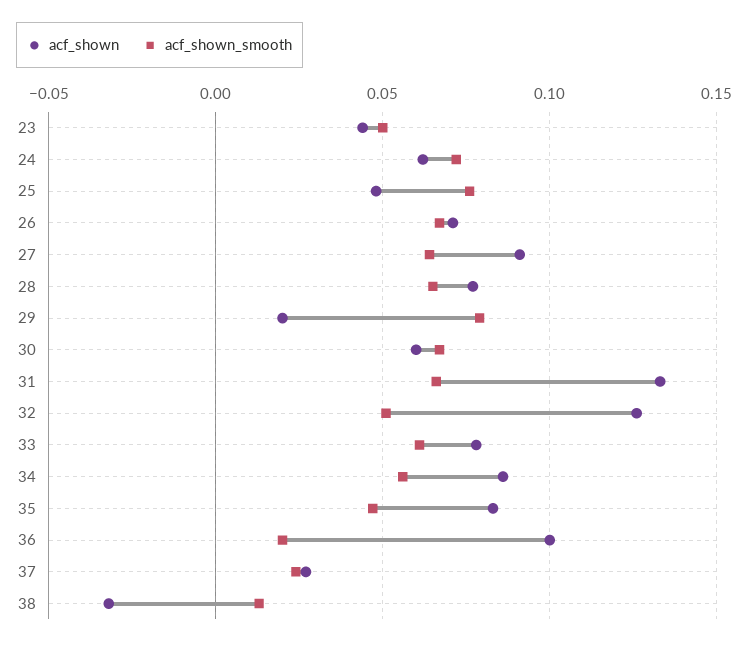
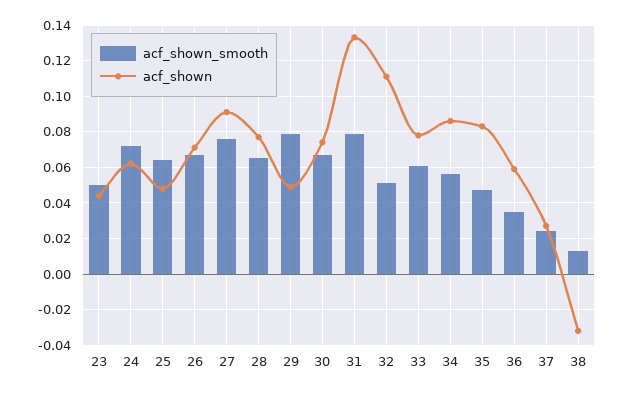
acf_shown_smooth, 25: 0.075 -> 0.065
acf_shown_smooth, 27: 0.065 -> 0.075
acf_shown, 29: 0.02 -> 0.05
acf_shown, 30: 0.06 -> 0.075
acf_shown_smooth, 31: 0.065 -> 0.08
acf_shown, 32: 0.125 -> 0.11
acf_shown, 36: 0.1 -> 0.06
acf_shown_smooth, 36: 0.02 -> 0.035

